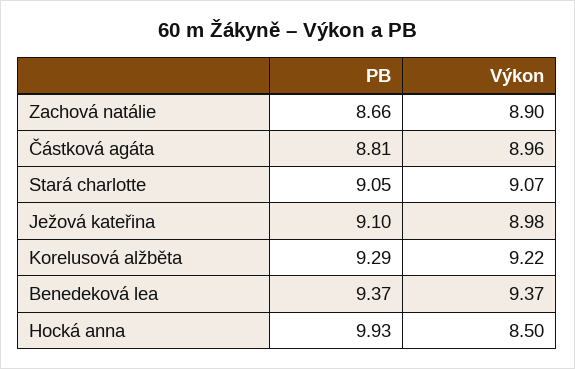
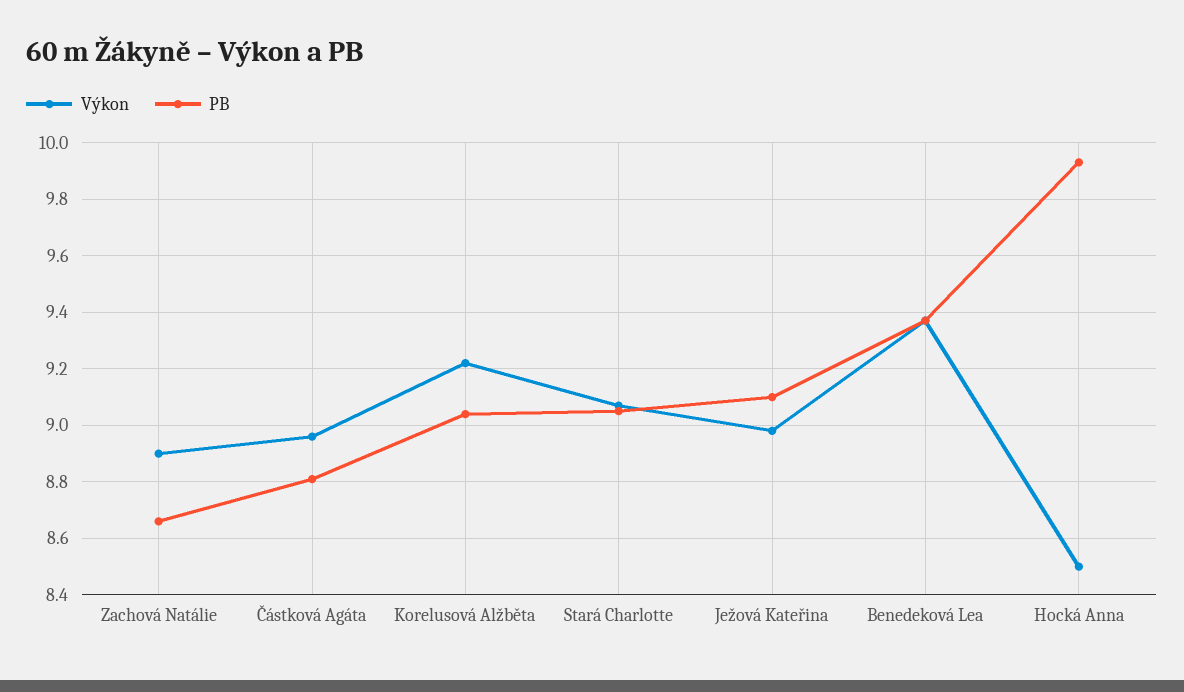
PB, Korelusová alžběta: 9.29 -> 9.05

